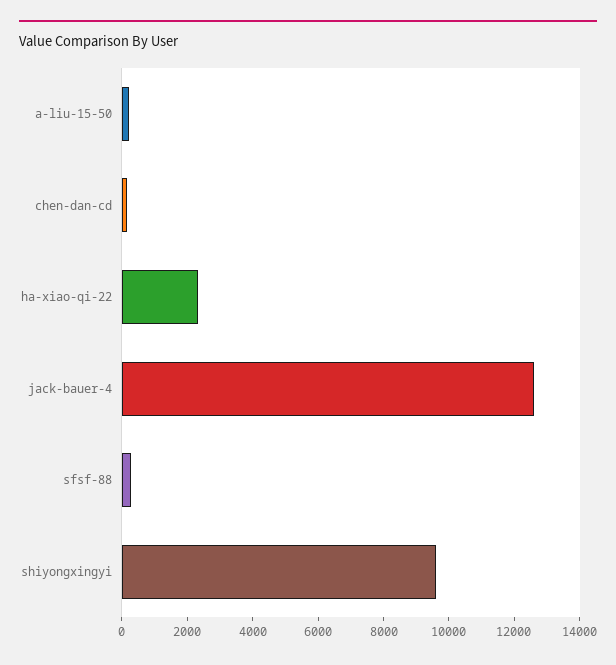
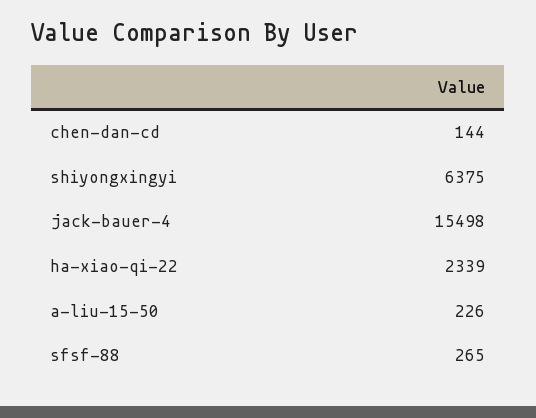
jack-bauer-4: 12500 -> 15498
shiyongxingyi: 9500 -> 6375

